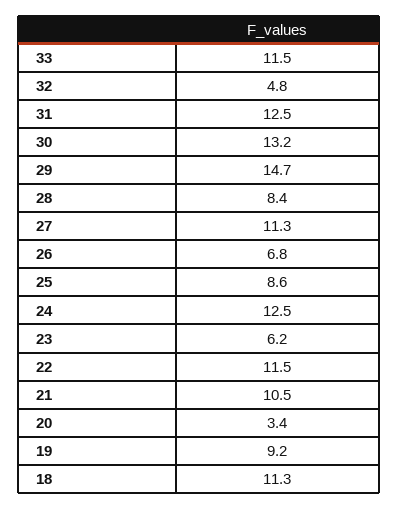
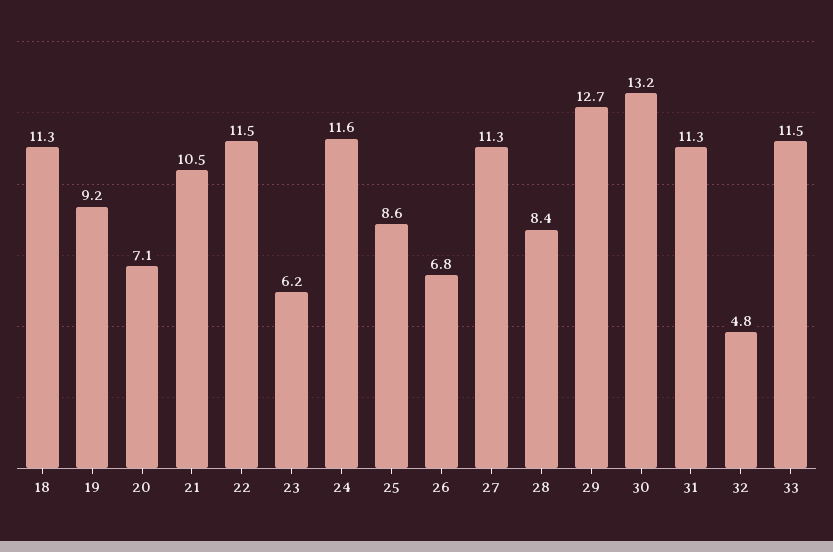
31: 12.5 -> 11.3
29: 14.7 -> 12.7
24: 12.5 -> 11.6
20: 3.4 -> 7.1

